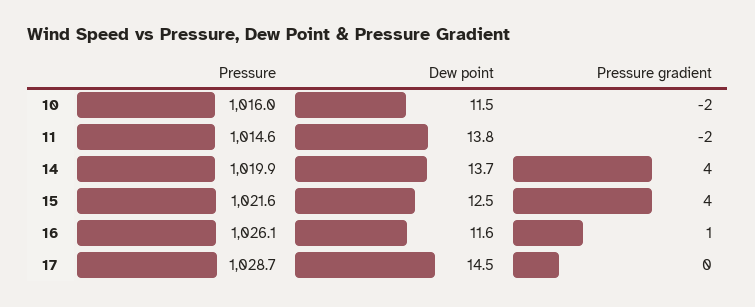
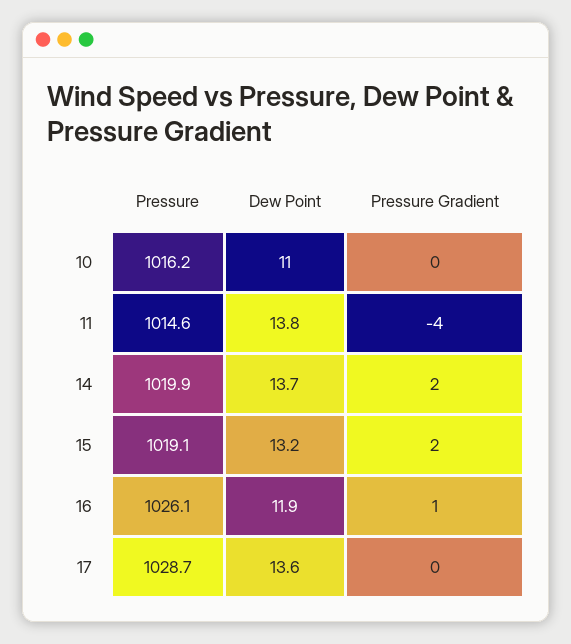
Pressure, 10: 1016 -> 1016.2
Dew point, 10: 11.5 -> 11
Pressure gradient, 10: -2 -> 0
Pressure gradient, 11: -2 -> -4
Pressure gradient, 14: 4 -> 2
Pressure, 15: 1021.6 -> 1019.1
Dew point, 15: 12.5 -> 13.2
Pressure gradient, 15: 4 -> 2
Dew point, 16: 11.6 -> 11.9
Dew point, 17: 14.5 -> 13.6

